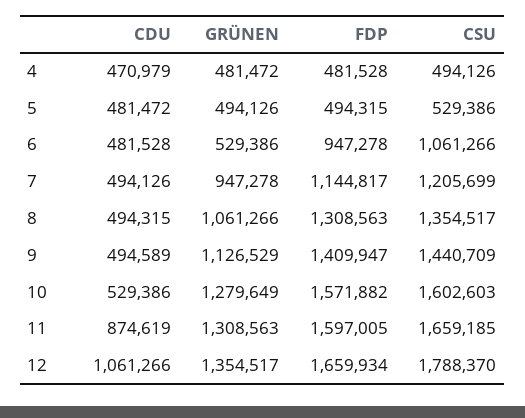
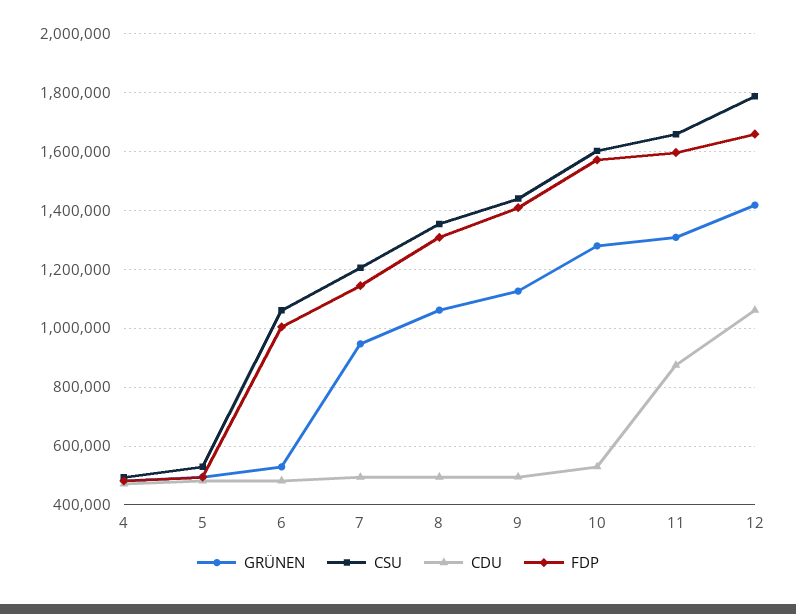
FDP, 6: 947278 -> 1000000
GRÜNEN, 12: 1354517 -> 1425000

